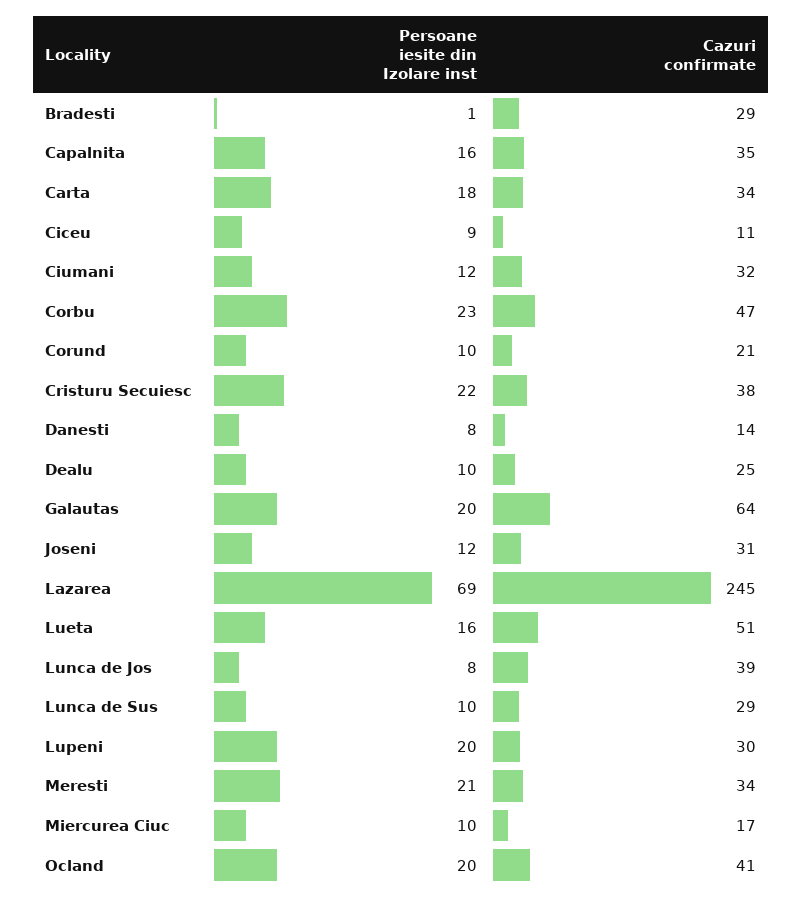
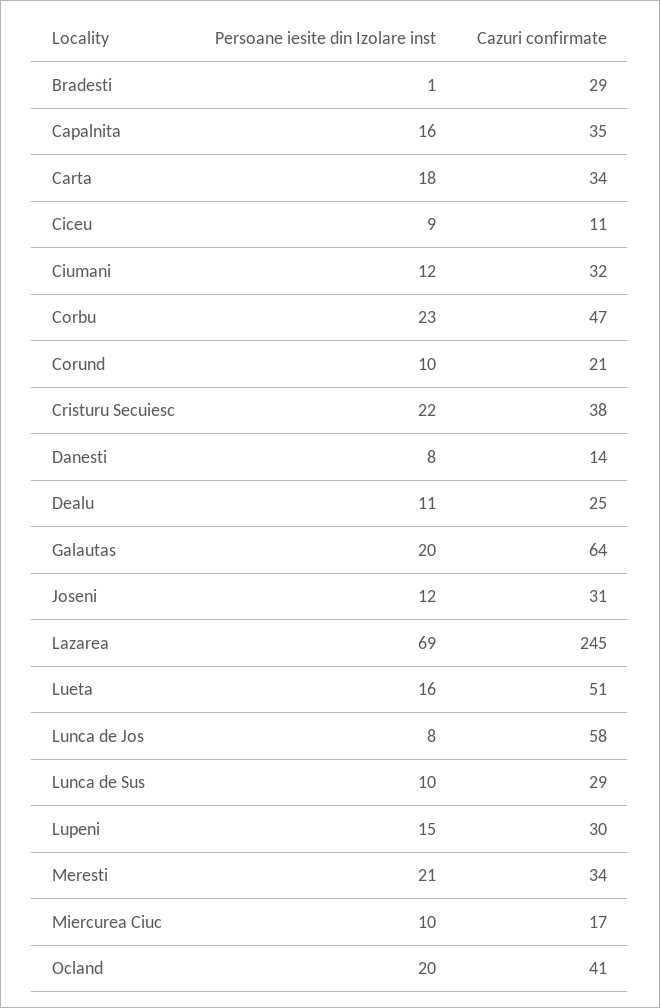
Persoane iesite din Izolare inst, Dealu: 10 -> 11
Cazuri confirmate, Lunca de Jos: 39 -> 58
Persoane iesite din Izolare inst, Lupeni: 20 -> 15

